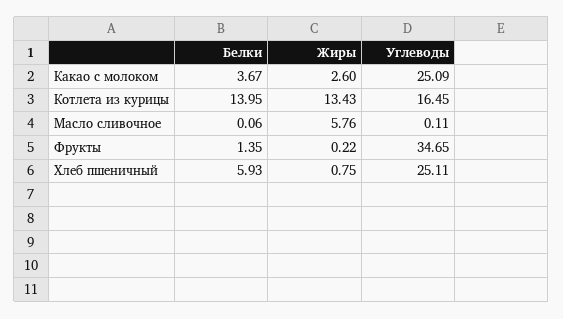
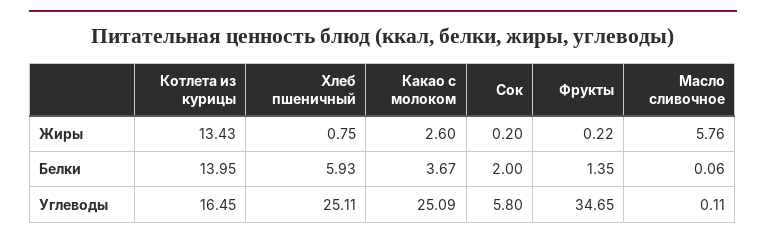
Жиры, Сок: none -> 0.2
Белки, Сок: none -> 2
Углеводы, Сок: none -> 5.8

